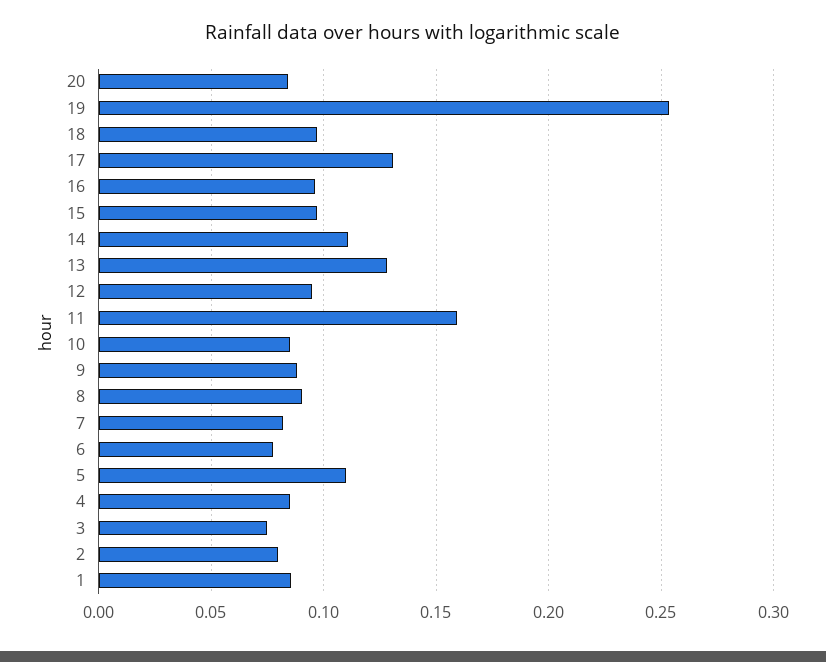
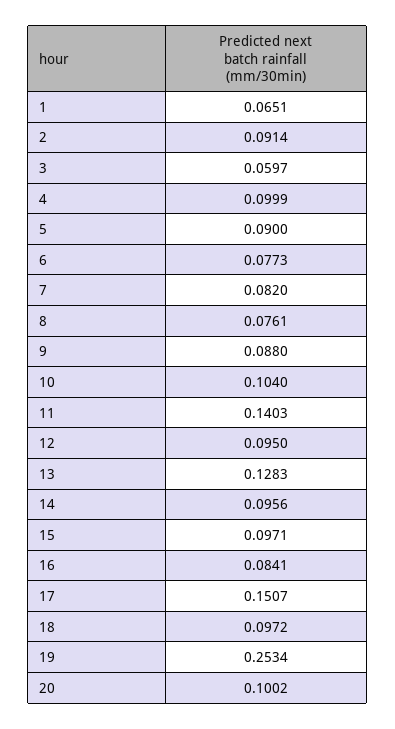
20: 0.085 -> 0.1002
17: 0.13 -> 0.1507
16: 0.095 -> 0.0841
14: 0.11 -> 0.0956
11: 0.16 -> 0.1403
10: 0.085 -> 0.104
8: 0.09 -> 0.0761
5: 0.11 -> 0.09
4: 0.085 -> 0.0999
3: 0.075 -> 0.0597
2: 0.08 -> 0.0914
1: 0.085 -> 0.0651

